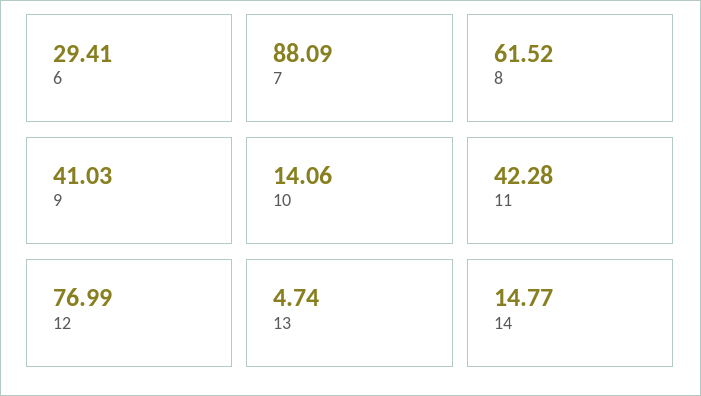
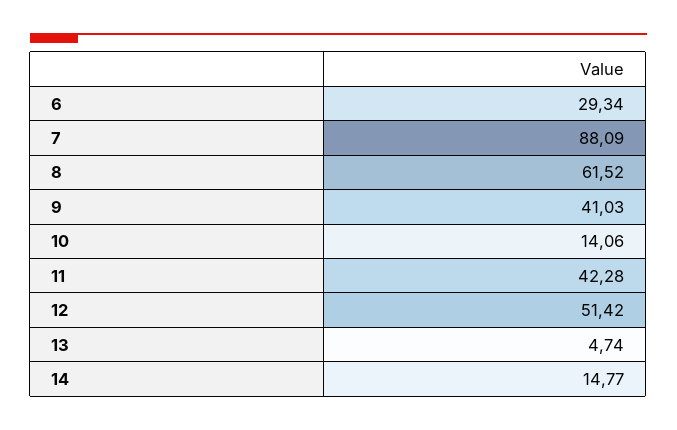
6: 29.41 -> 29.34
12: 76.99 -> 51.42

